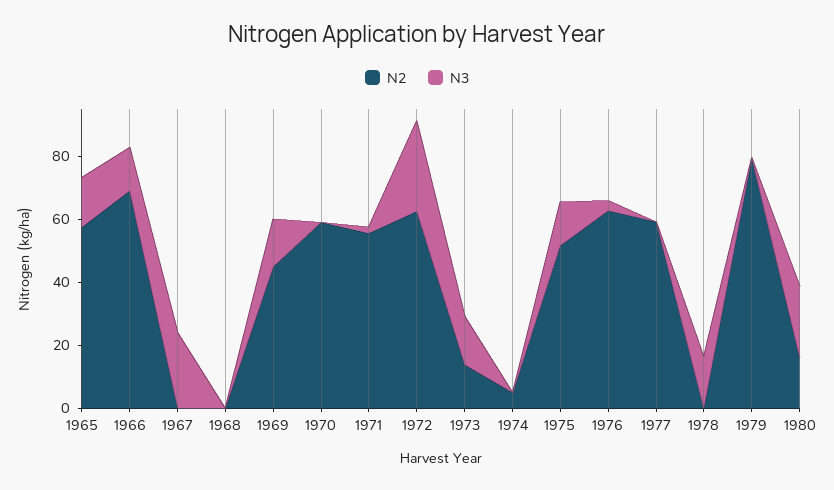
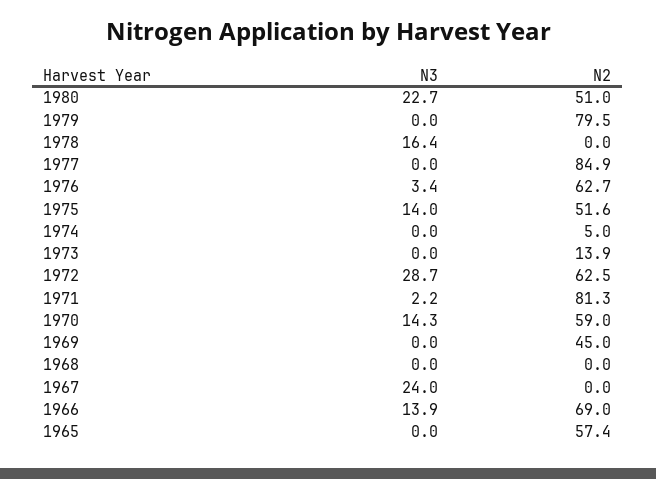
N3, 1965: 15 -> 0
N3, 1969: 15 -> 0
N3, 1970: 0 -> 14.3
N2, 1971: 55 -> 81.3
N3, 1973: 15 -> 0
N2, 1977: 60 -> 84.9
N2, 1980: 15 -> 51

